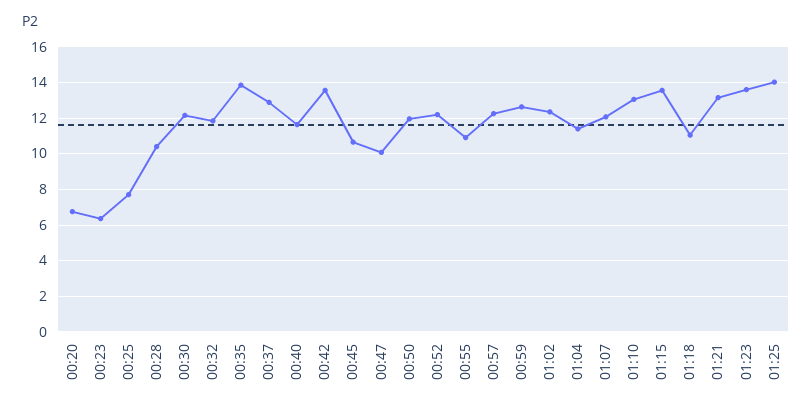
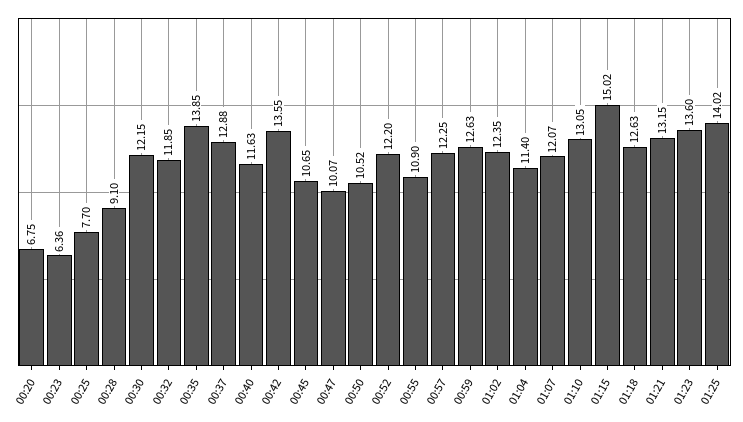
00:28: 10.5 -> 9.1
00:50: 12 -> 10.52
01:15: 13.5 -> 15.02
01:18: 11 -> 12.63

